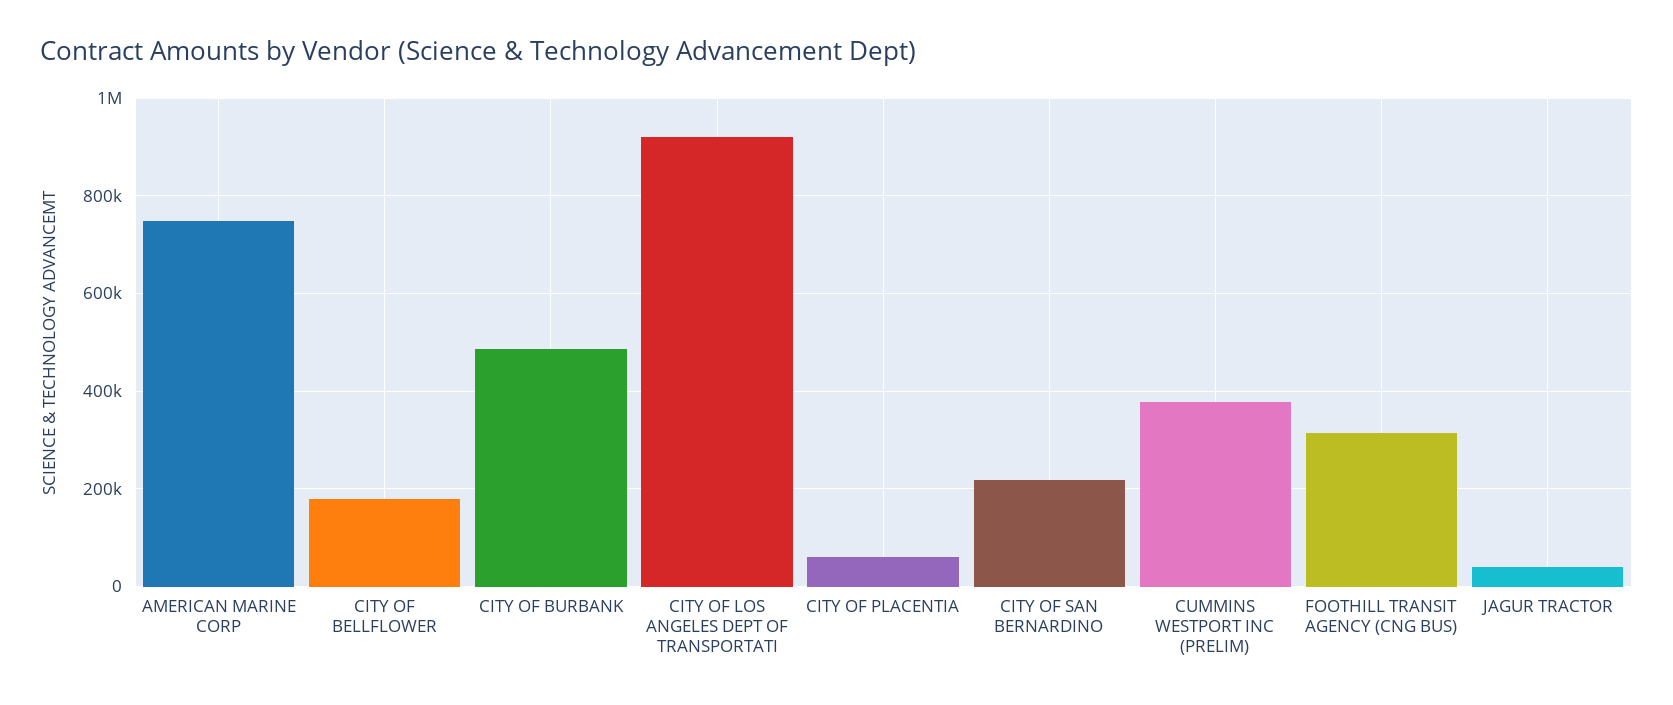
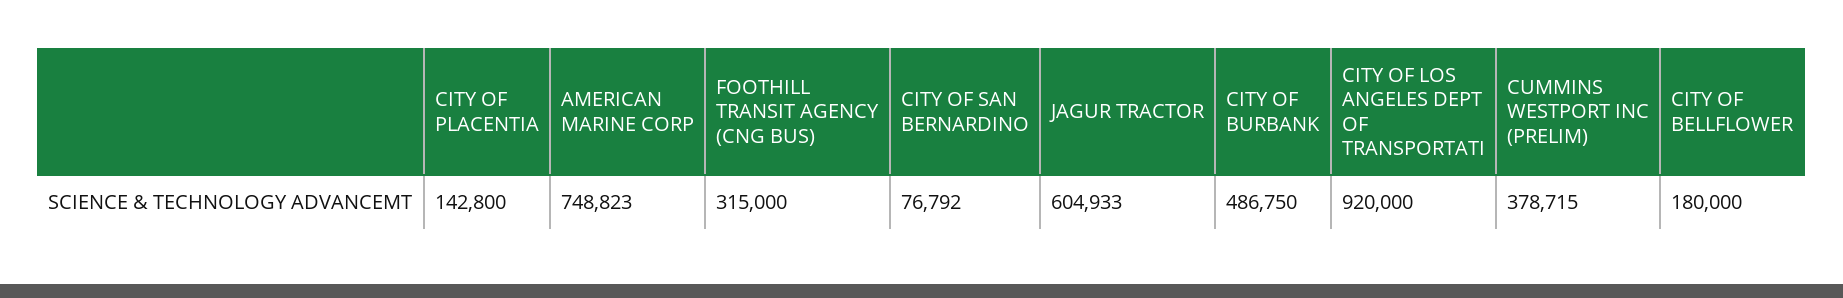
CITY OF PLACENTIA: 60000 -> 142800
CITY OF SAN BERNARDINO: 220000 -> 76792
JAGUR TRACTOR: 40000 -> 604933

